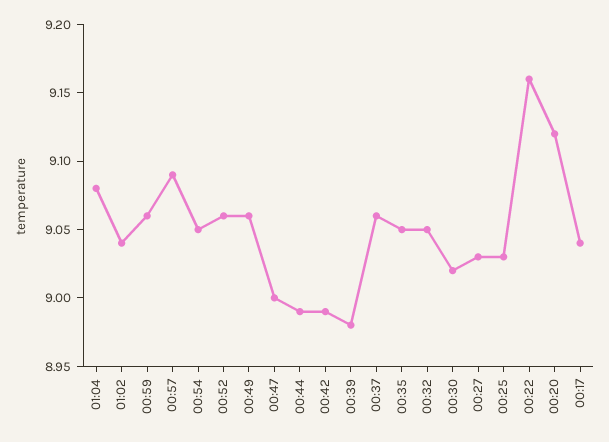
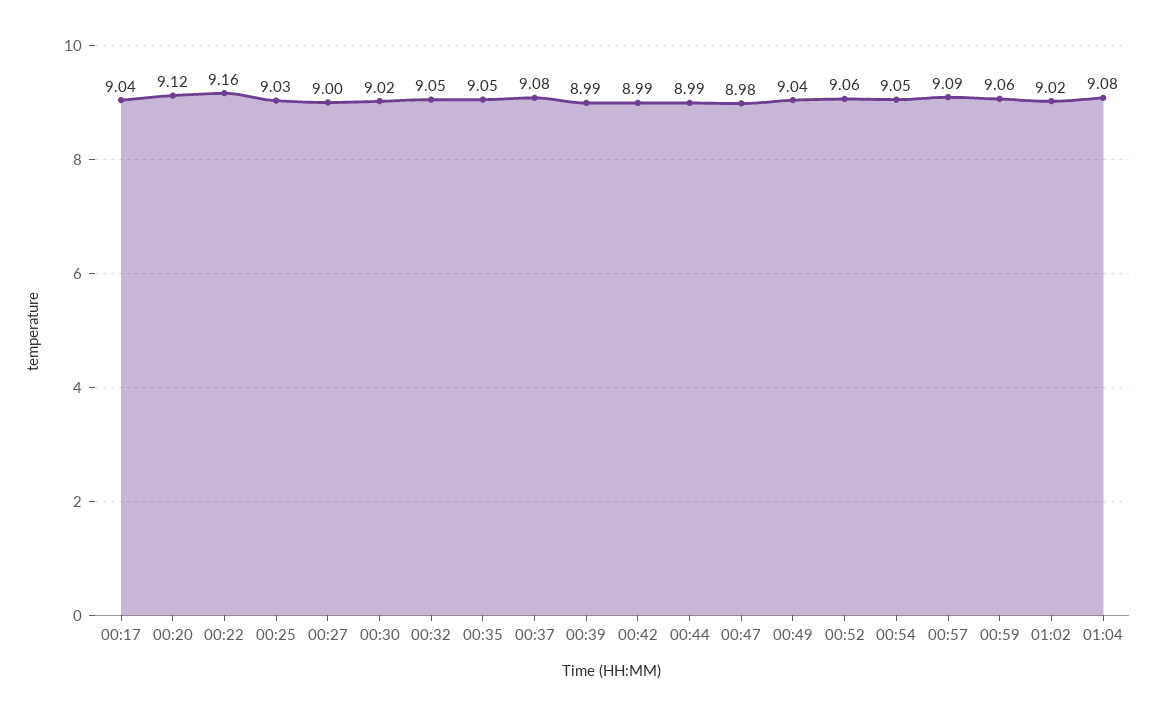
01:02: 9.04 -> 9.02
00:49: 9.06 -> 9.04
00:47: 9 -> 8.98
00:39: 8.98 -> 8.99
00:37: 9.06 -> 9.08
00:27: 9.03 -> 9

